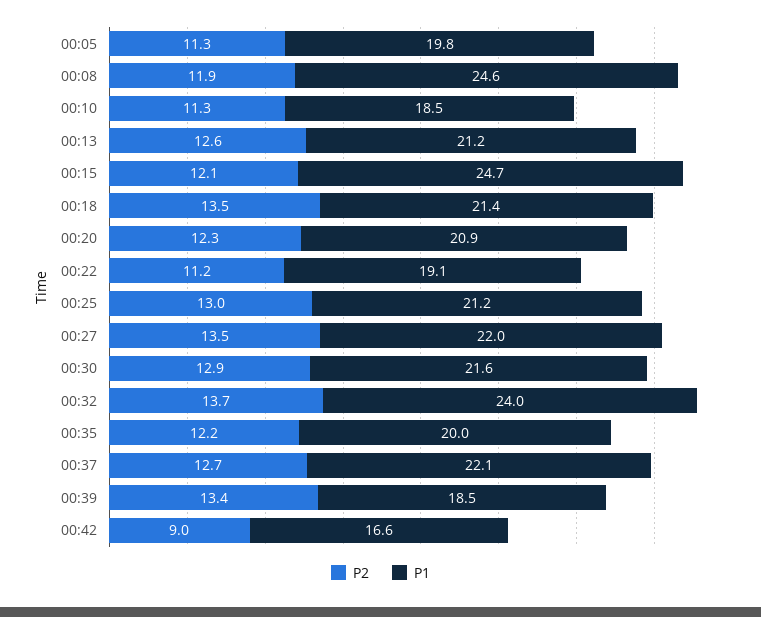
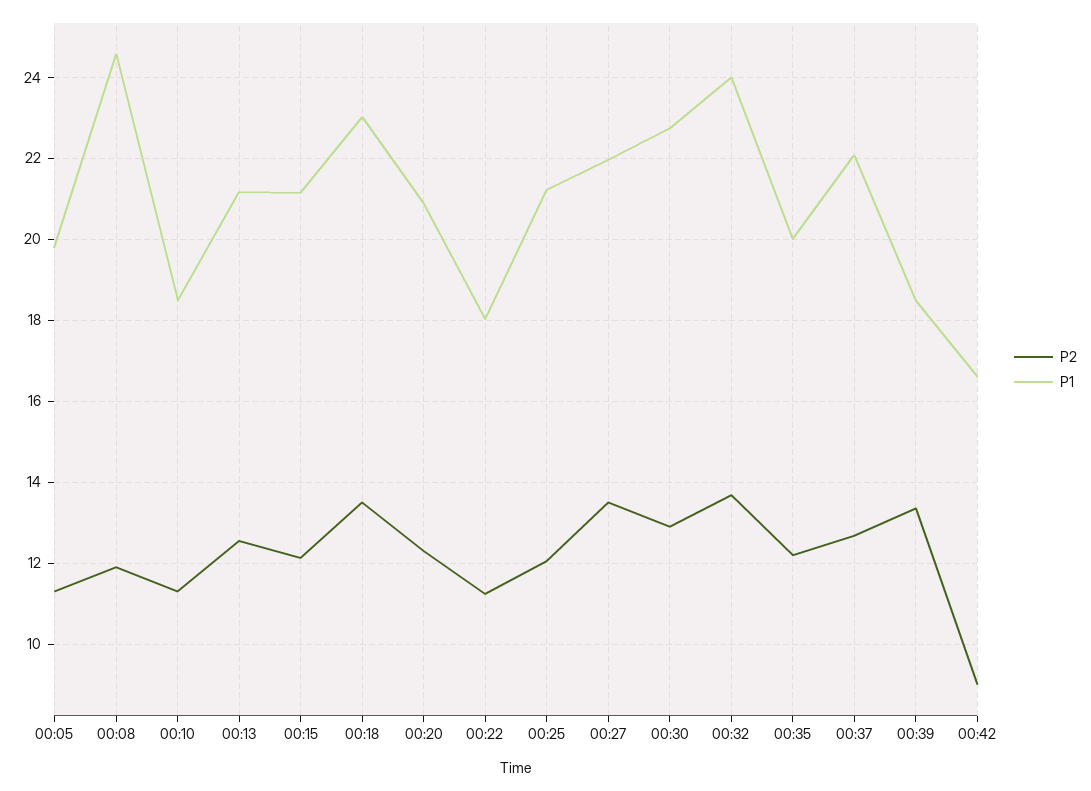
P1, 00:15: 24.7 -> 21.2
P1, 00:18: 21.4 -> 23
P1, 00:22: 19.1 -> 18
P2, 00:25: 13 -> 12
P1, 00:30: 21.6 -> 22.8

